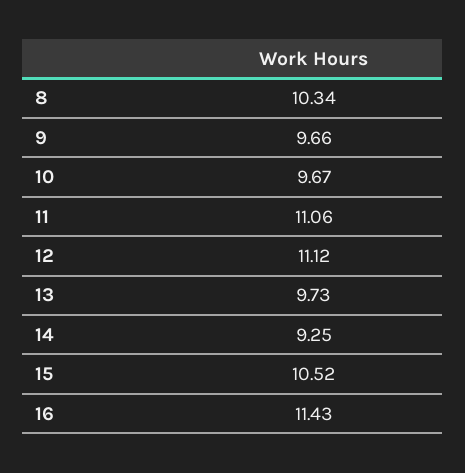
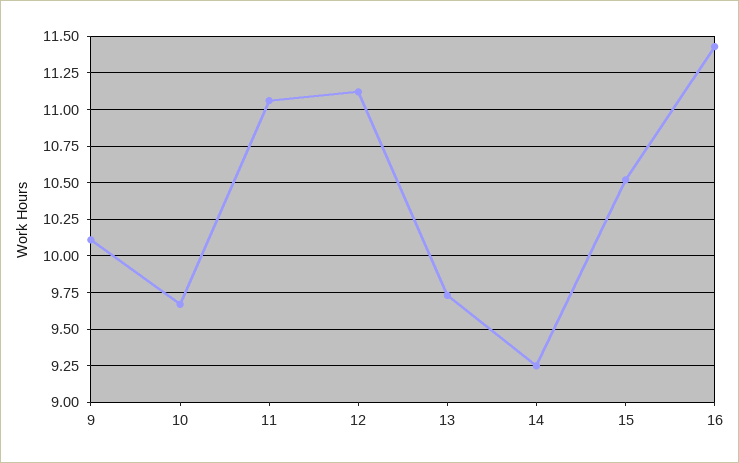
8: 10.34 -> none
9: 9.66 -> 10.1

